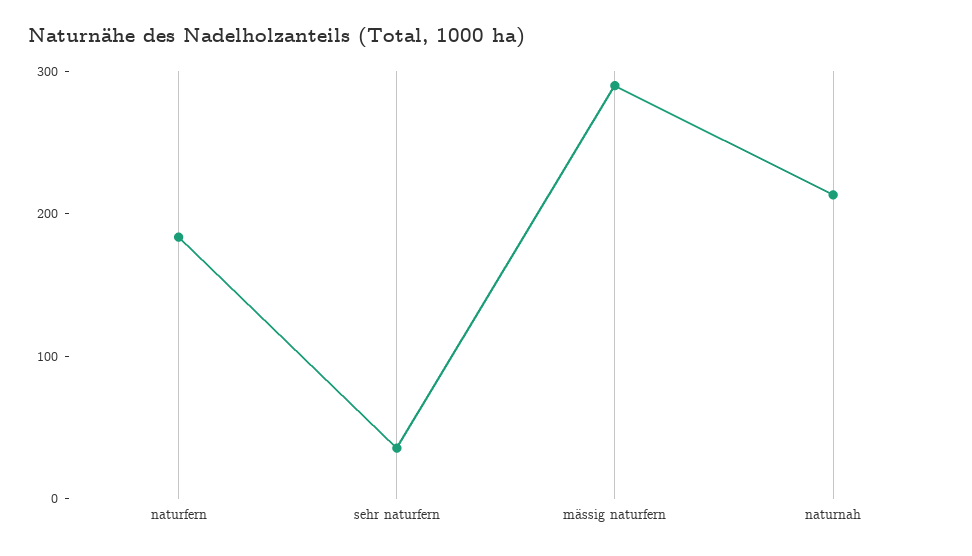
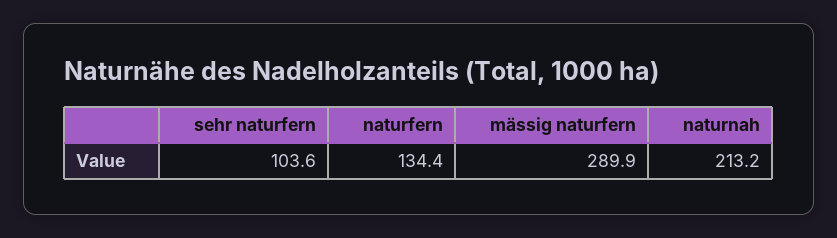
naturfern: 180 -> 134.4
sehr naturfern: 40 -> 103.6

